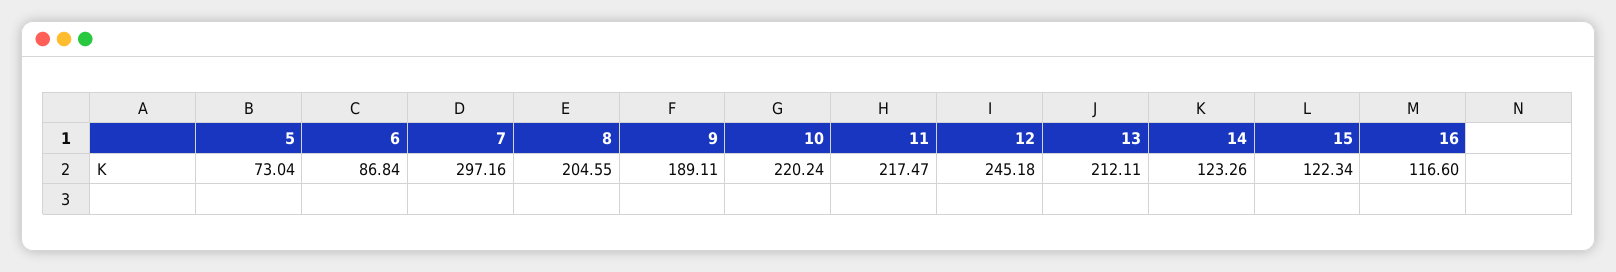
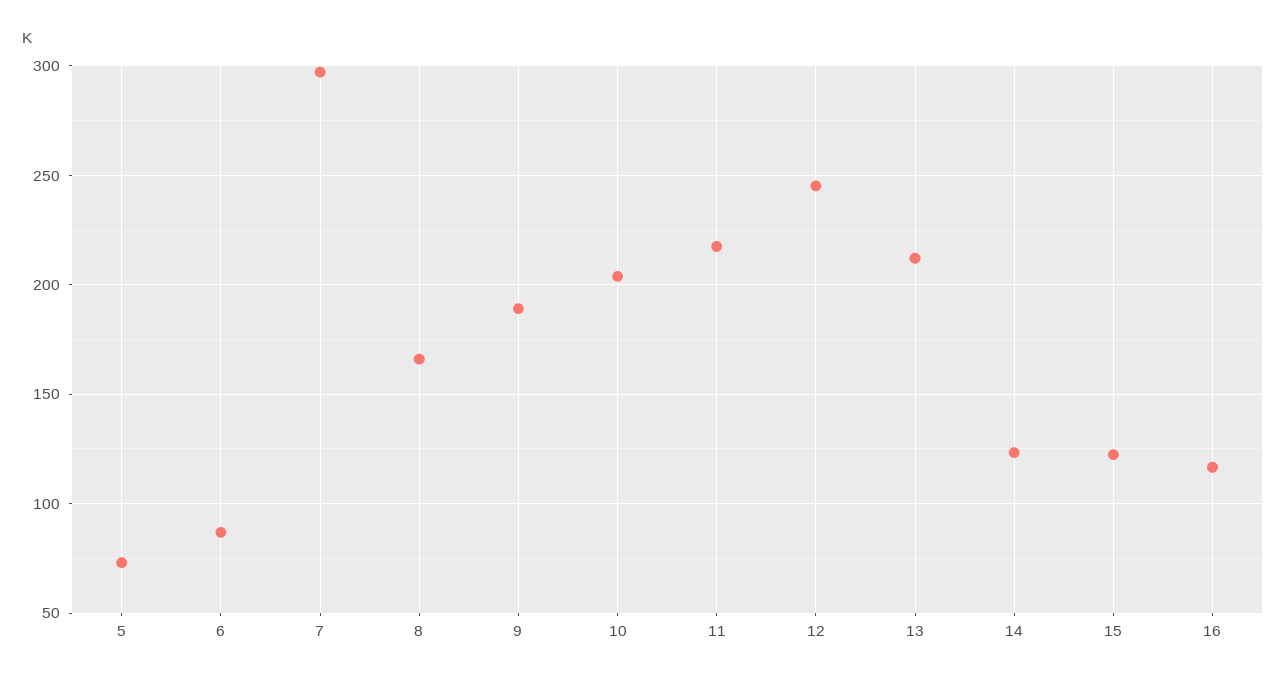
8: 204.55 -> 165
10: 220.24 -> 205

